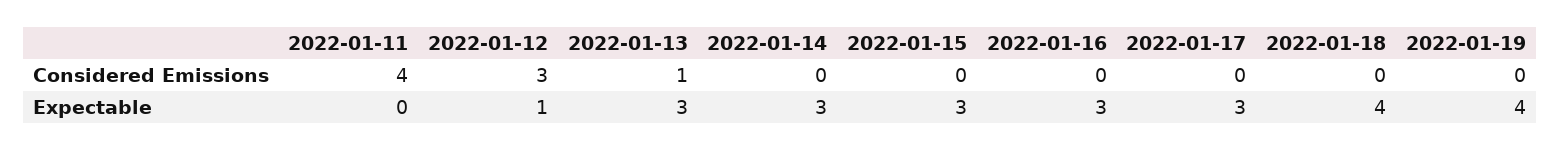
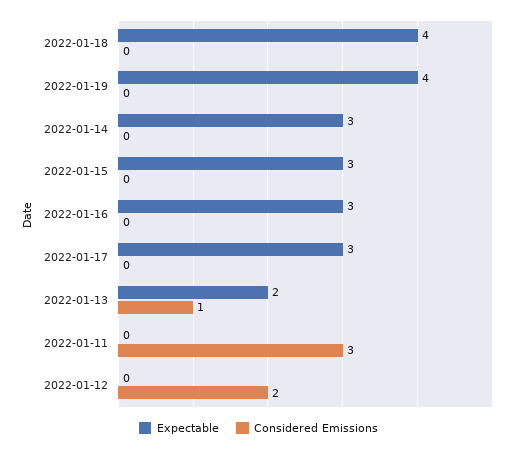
Considered Emissions, 2022-01-11: 4 -> 3
Considered Emissions, 2022-01-12: 3 -> 2
Expectable, 2022-01-12: 1 -> 0
Expectable, 2022-01-13: 3 -> 2

